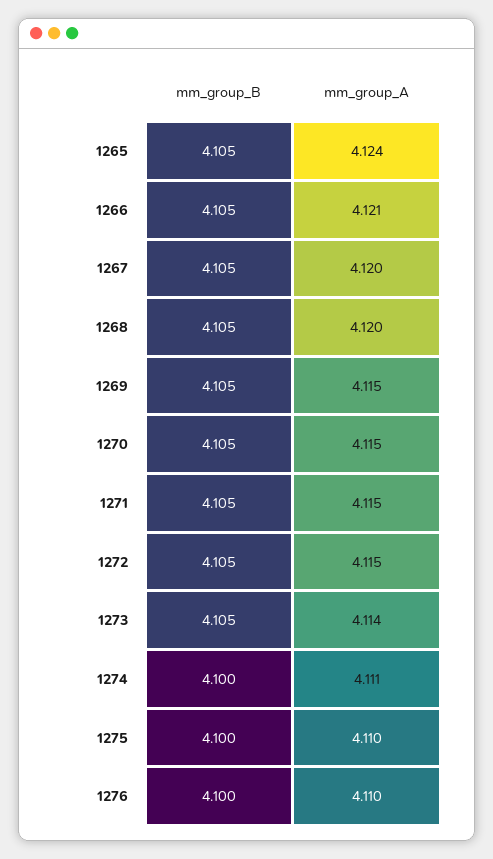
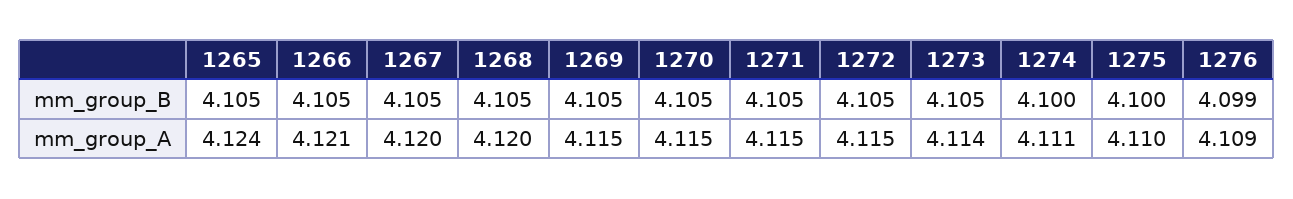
mm_group_B, 1276: 4.1 -> 4.099
mm_group_A, 1276: 4.11 -> 4.109

